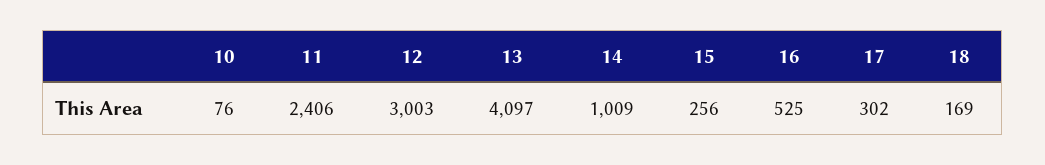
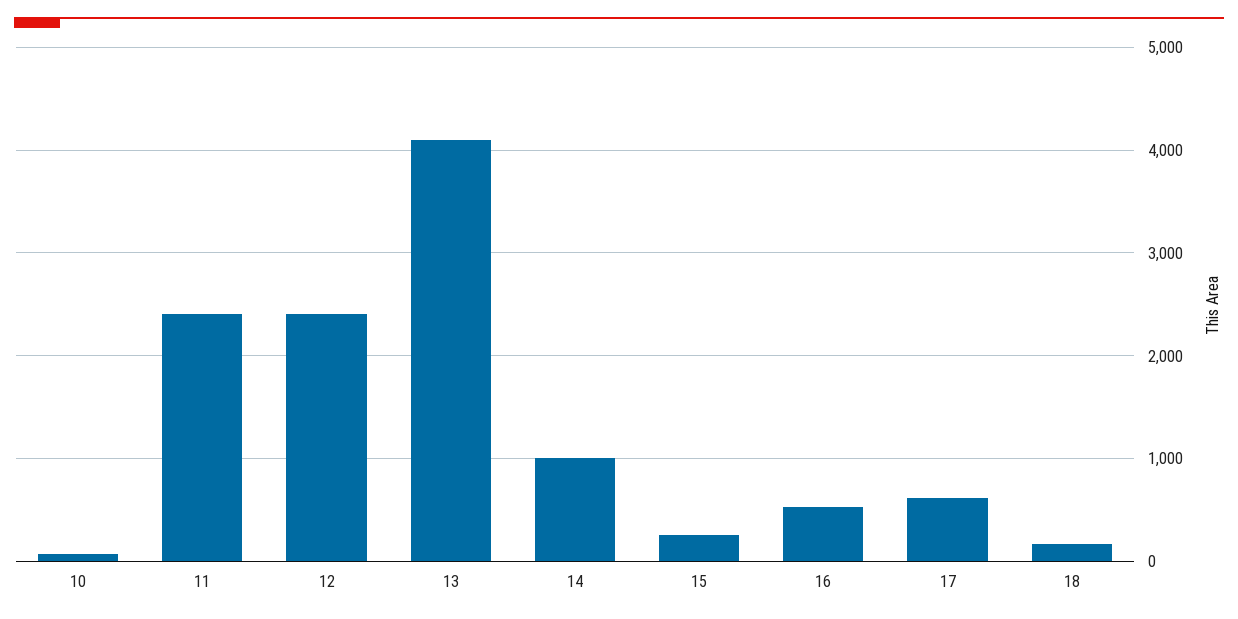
12: 3003 -> 2400
17: 302 -> 600

